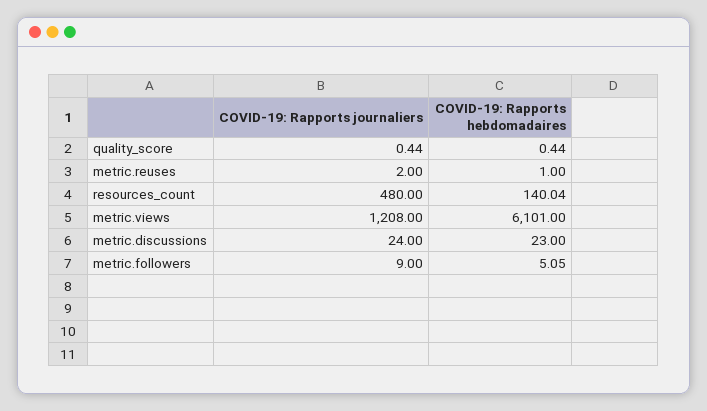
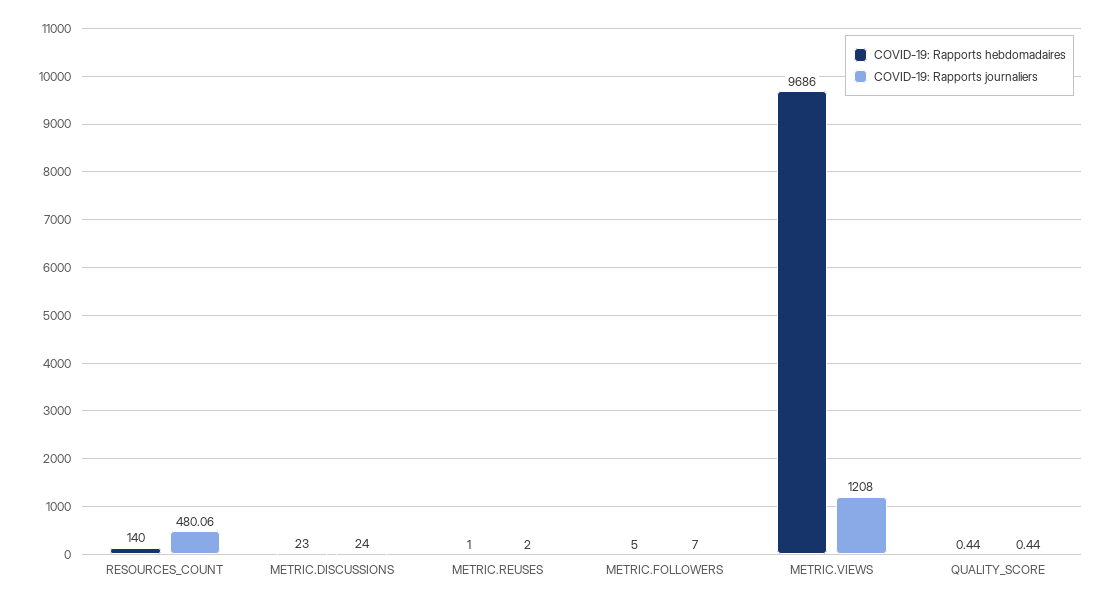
COVID-19: Rapports journaliers, resources_count: 480 -> 480.06
COVID-19: Rapports hebdomadaires, resources_count: 140.04 -> 140
COVID-19: Rapports hebdomadaires, metric.views: 6101 -> 9686
COVID-19: Rapports journaliers, metric.followers: 9 -> 7
COVID-19: Rapports hebdomadaires, metric.followers: 5.05 -> 5

